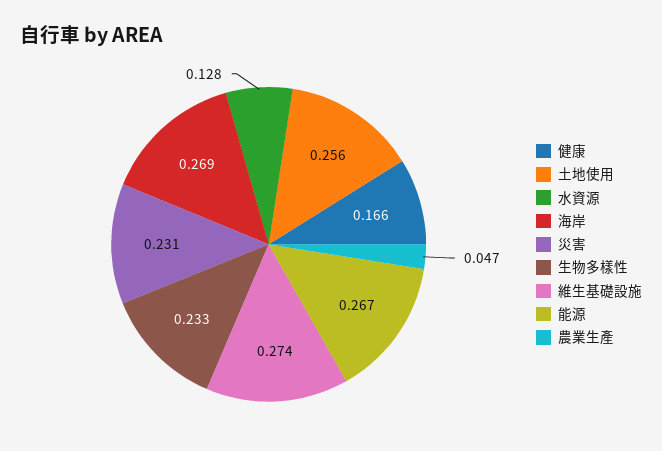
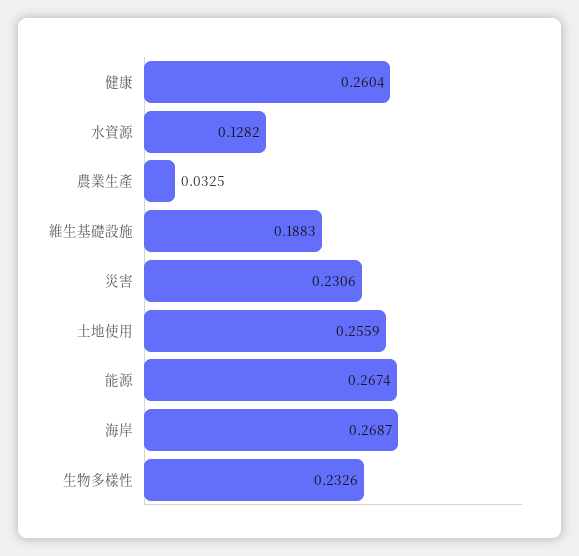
健康: 0.166 -> 0.2604
維生基礎設施: 0.274 -> 0.1883
農業生產: 0.047 -> 0.0325

